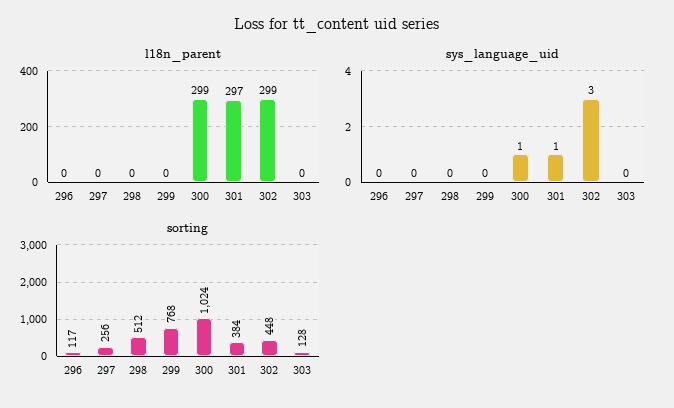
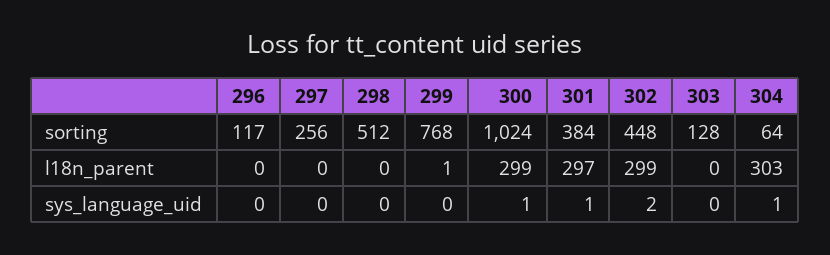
l18n_parent, 299: 0 -> 1
sys_language_uid, 302: 3 -> 2
sorting, 304: none -> 64
l18n_parent, 304: none -> 303
sys_language_uid, 304: none -> 1

